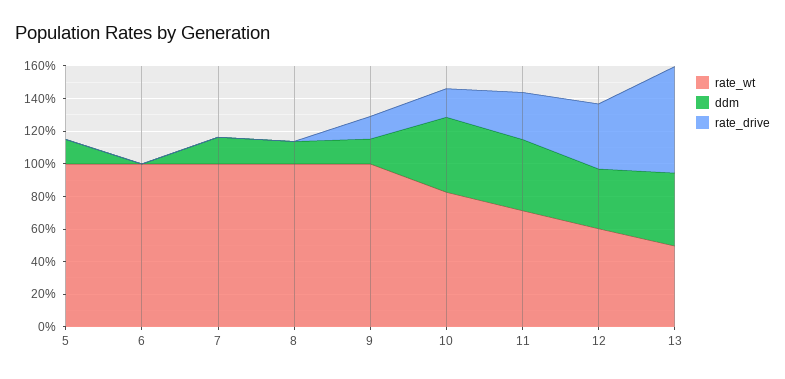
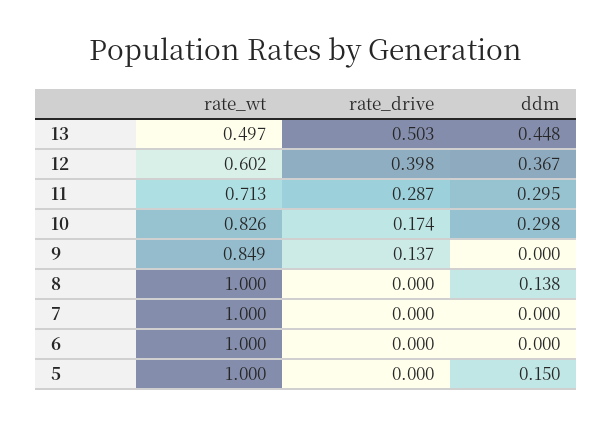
ddm, 7: 0.15 -> 0
rate_wt, 9: 1 -> 0.849
ddm, 9: 0.15 -> 0
ddm, 10: 0.45 -> 0.298
ddm, 11: 0.45 -> 0.295
rate_drive, 13: 0.65 -> 0.503

